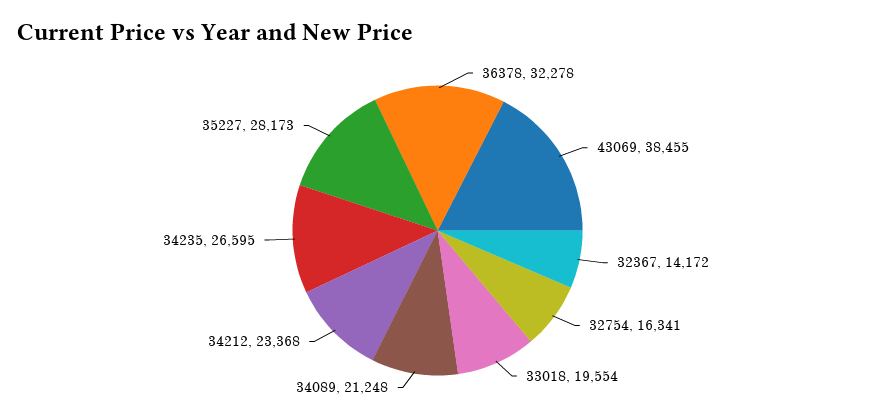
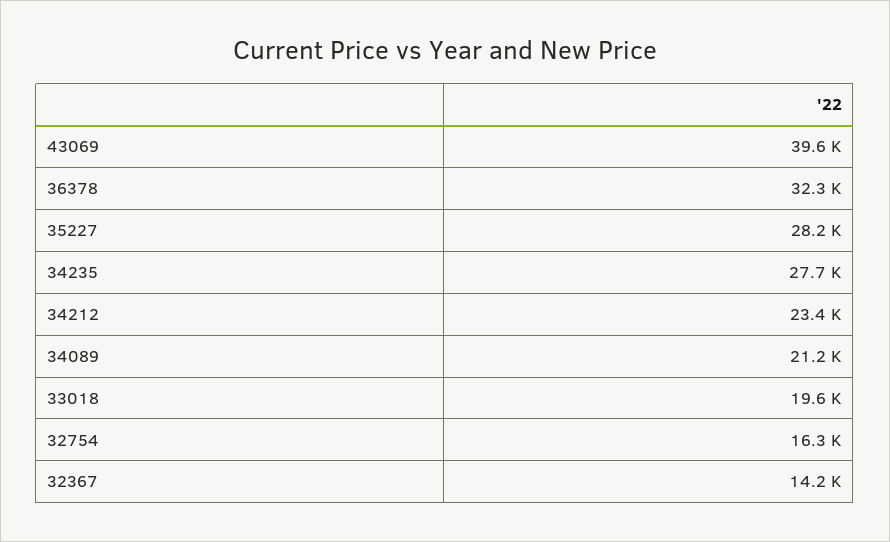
43069: 38455 -> 39600
34235: 26595 -> 27700

